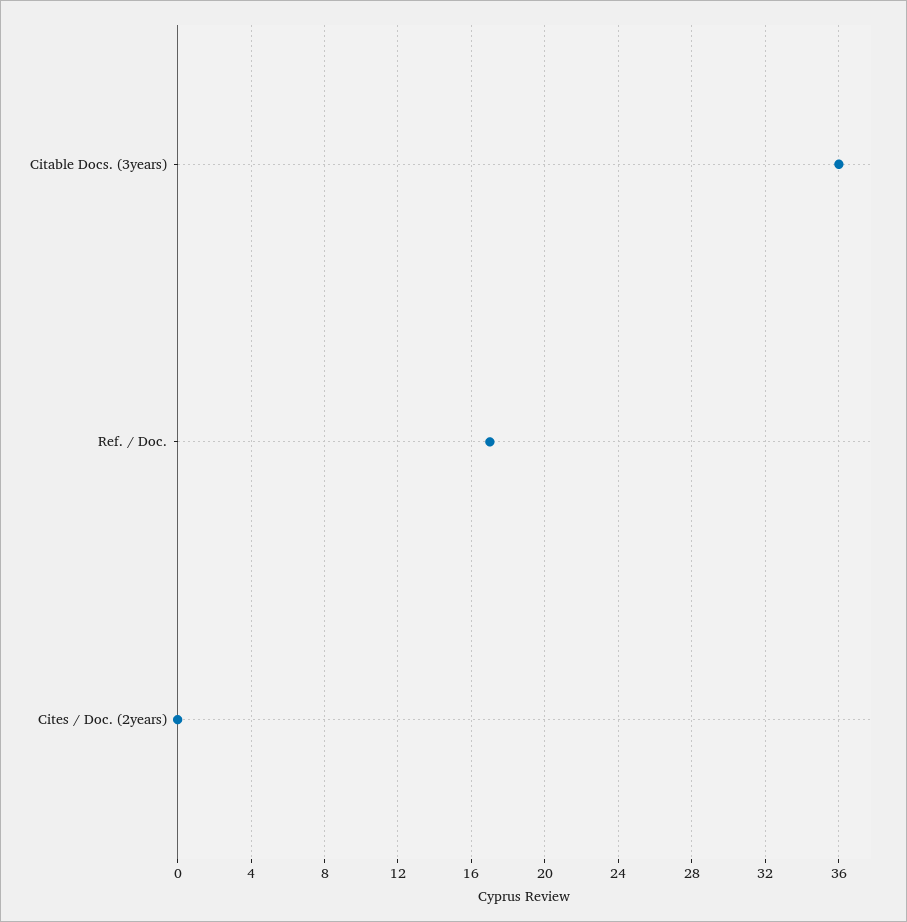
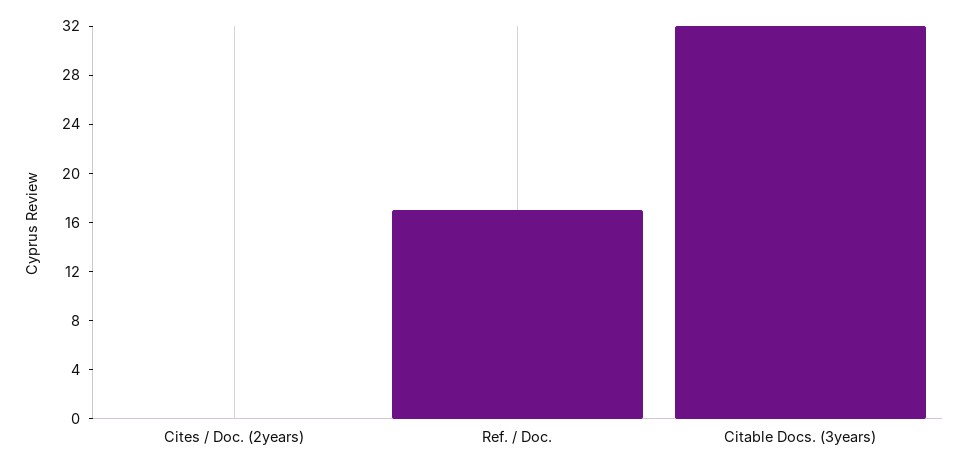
Citable Docs. (3years): 36 -> 32

